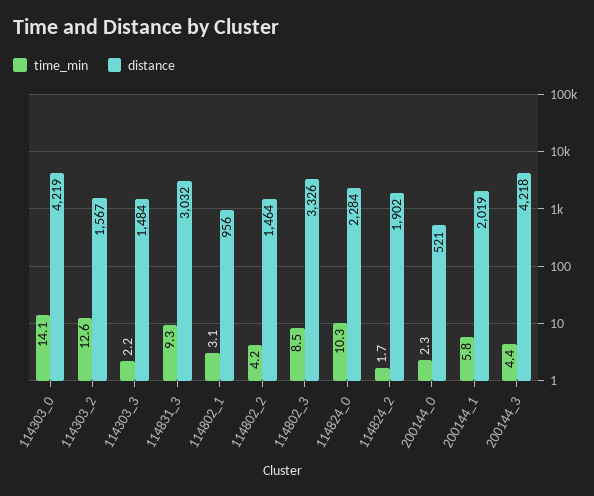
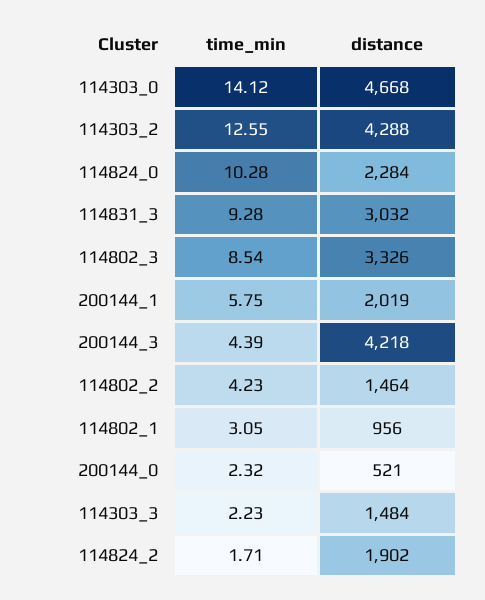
distance, 114303_0: 4219 -> 4668
distance, 114303_2: 1567 -> 4288

